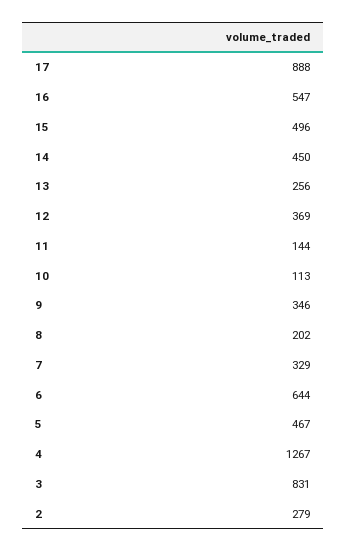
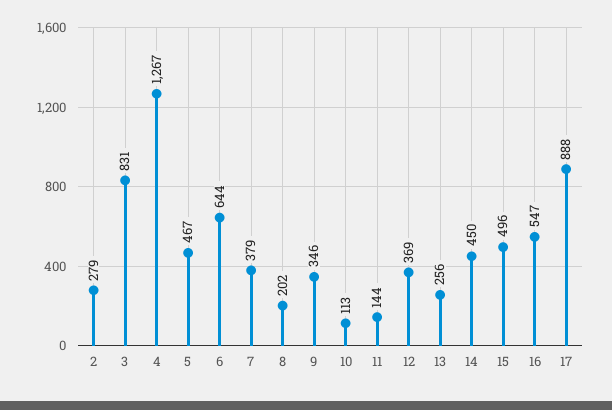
7: 329 -> 379

